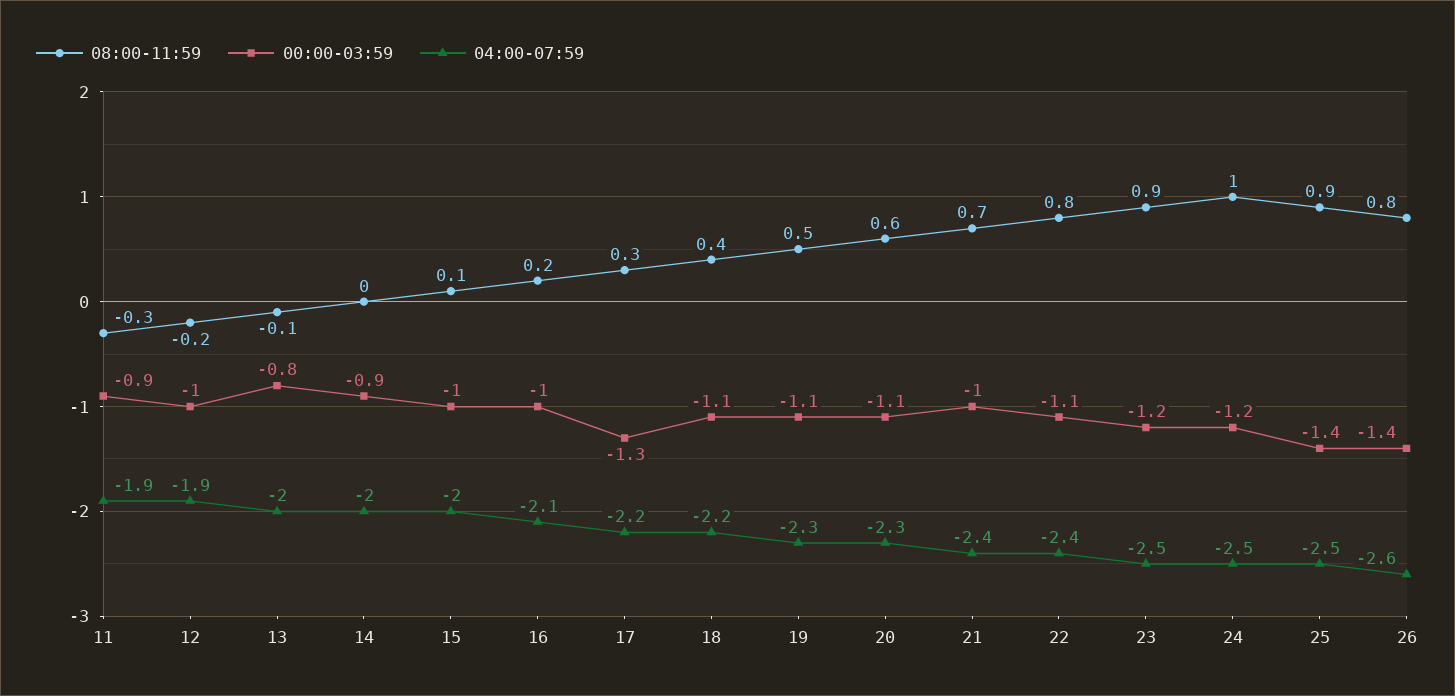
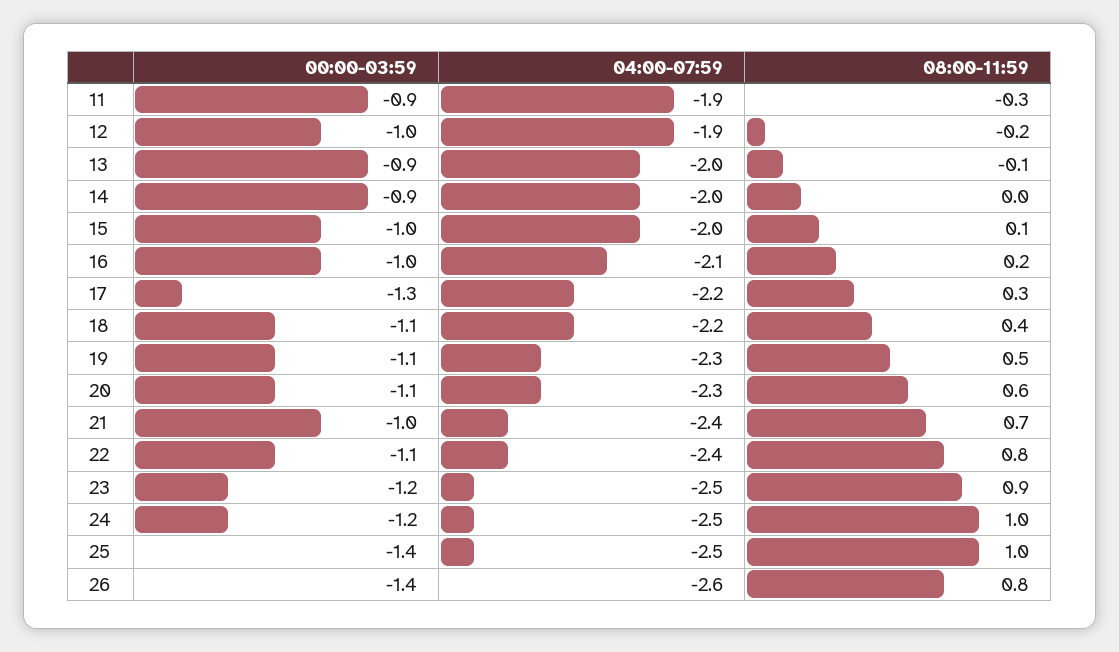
00:00-03:59, 13: -0.8 -> -0.9
08:00-11:59, 25: 0.9 -> 1

